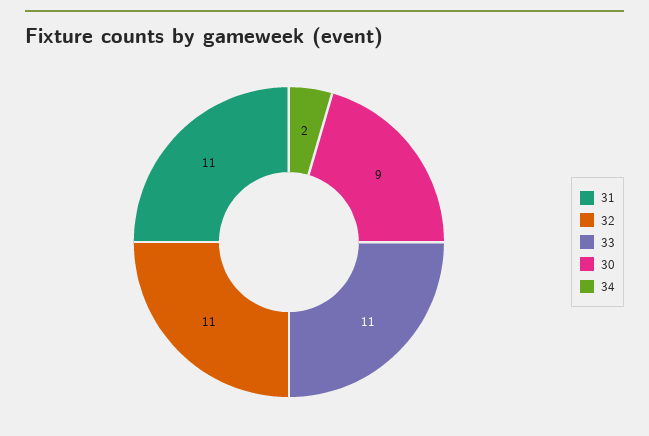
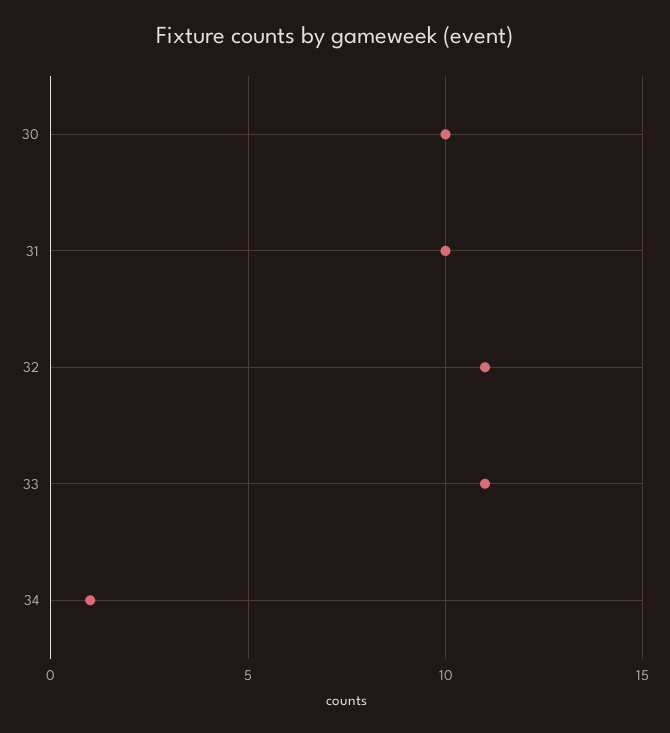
31: 11 -> 10
30: 9 -> 10
34: 2 -> 1

